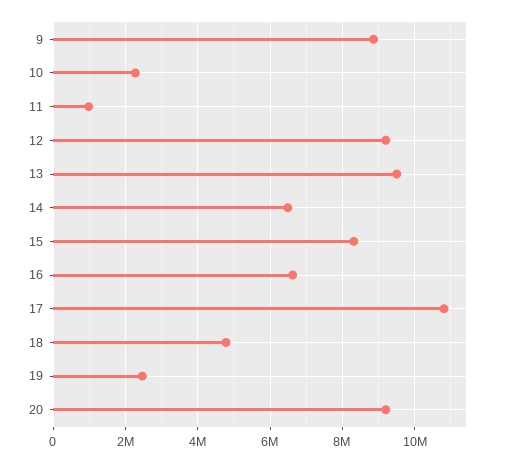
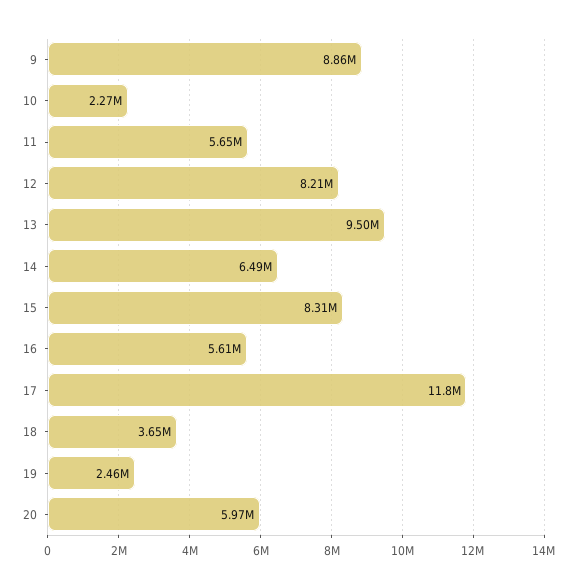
11: 1000000 -> 5650000
12: 9200000 -> 8210000
16: 6600000 -> 5610000
17: 10800000 -> 11800000
18: 4800000 -> 3650000
20: 9200000 -> 5970000

